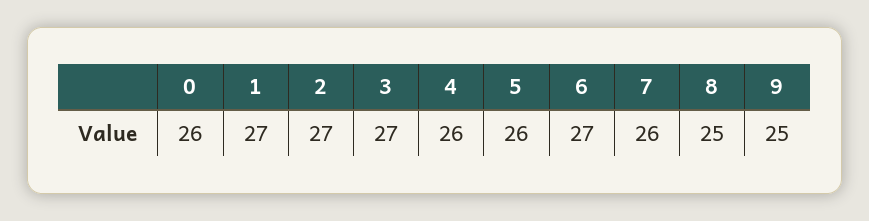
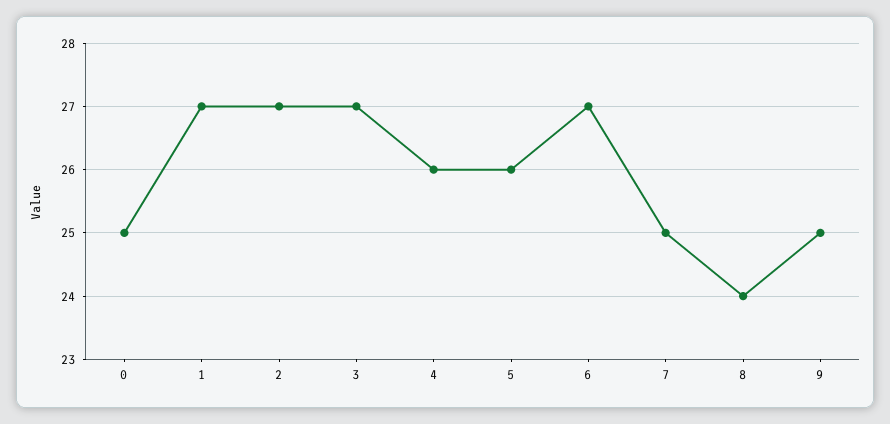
0: 26 -> 25
7: 26 -> 25
8: 25 -> 24

